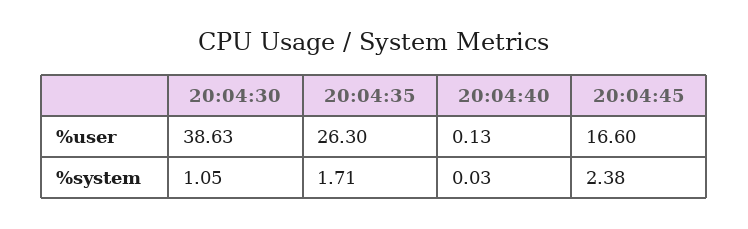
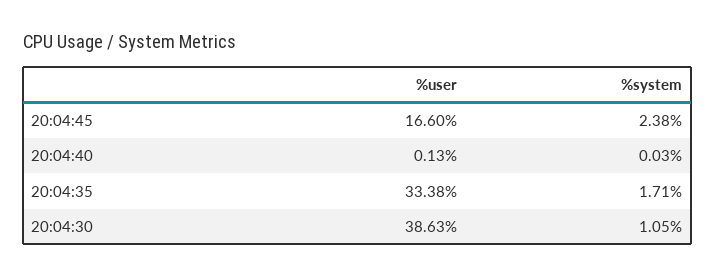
20:04:35, %user: 26.3 -> 33.38

